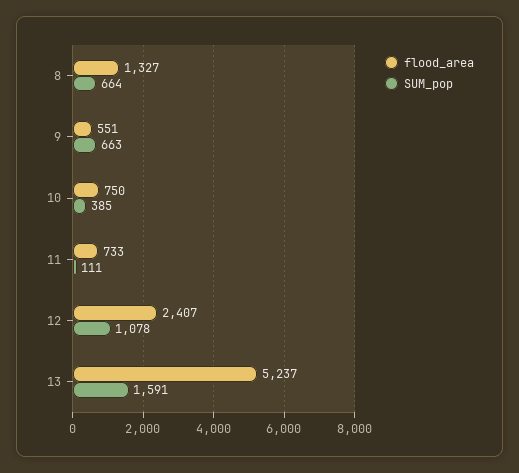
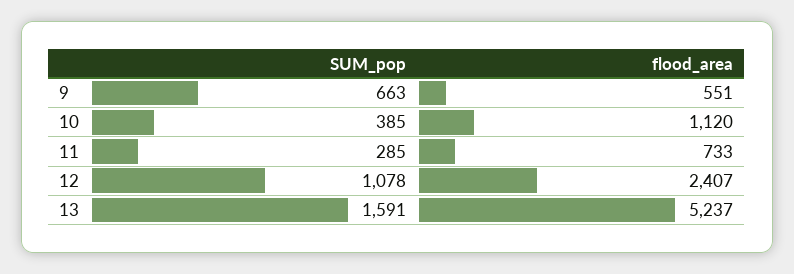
flood_area, 8: 1327 -> none
SUM_pop, 8: 664 -> none
flood_area, 10: 750 -> 1120
SUM_pop, 11: 111 -> 285

